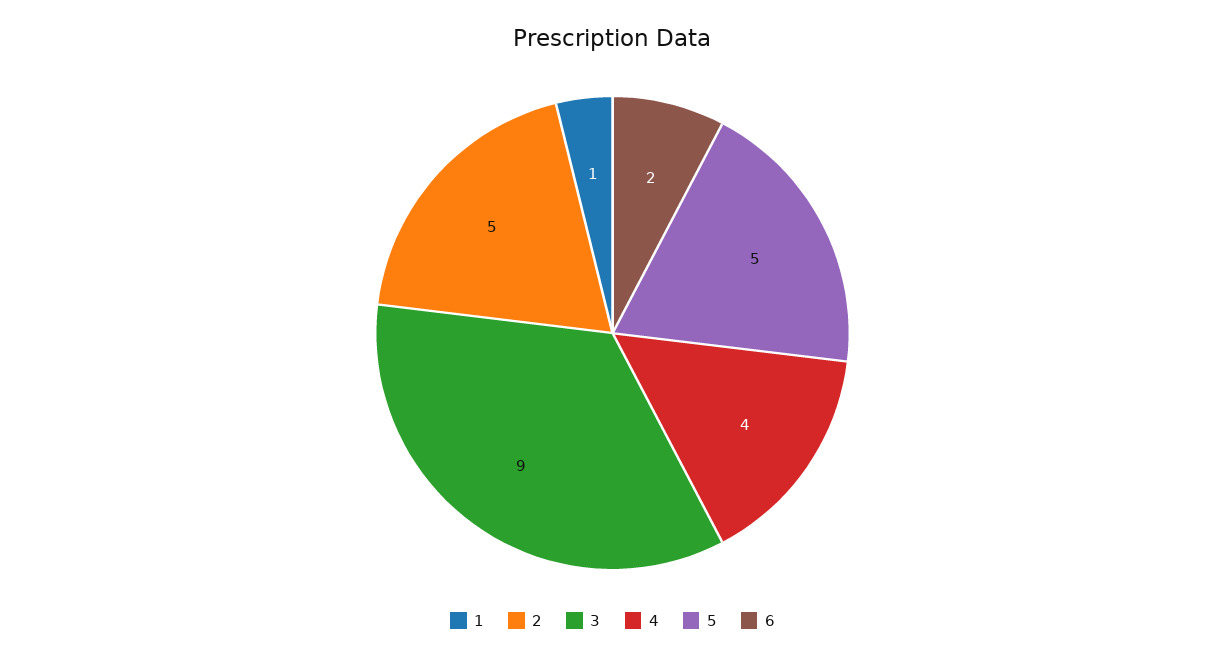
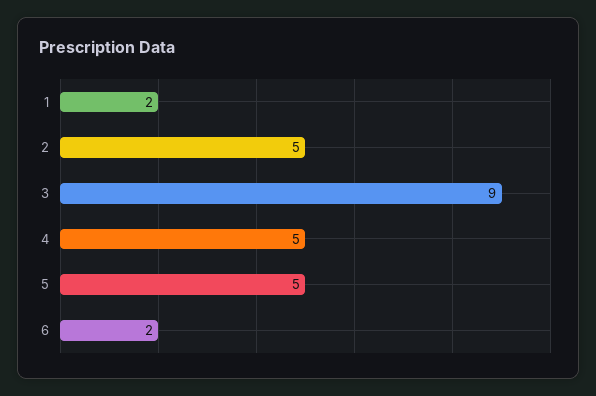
1: 1 -> 2
4: 4 -> 5

